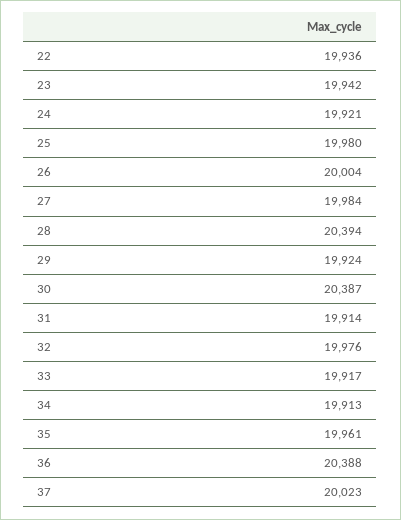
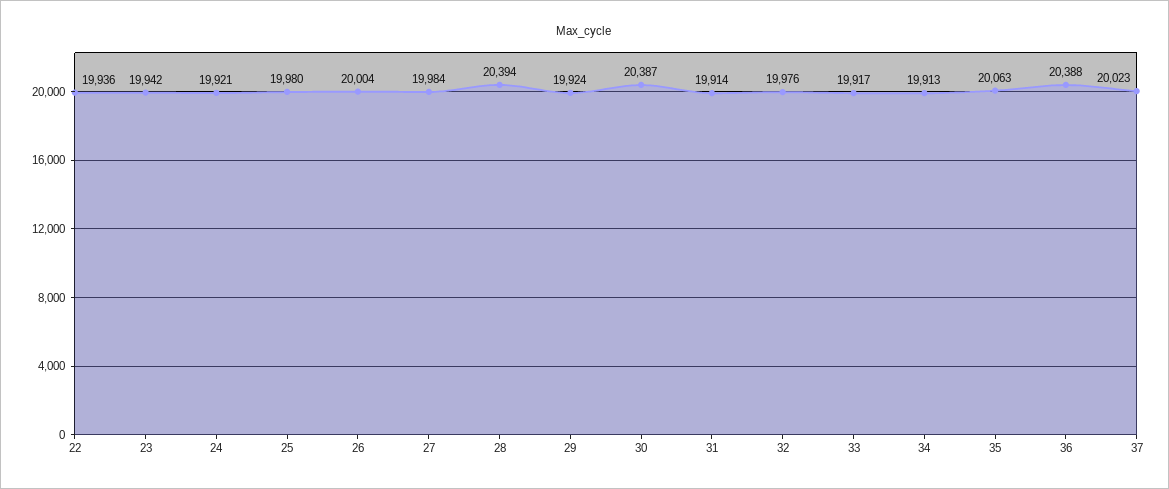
35: 19961 -> 20063

